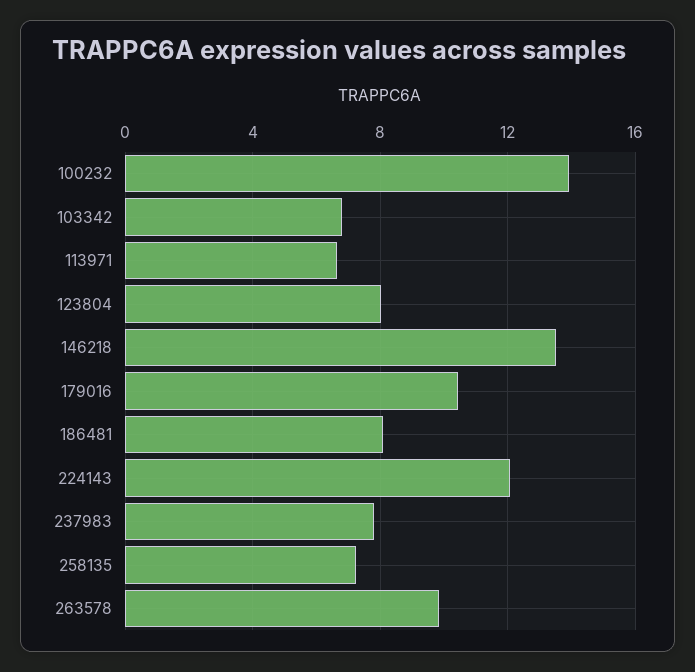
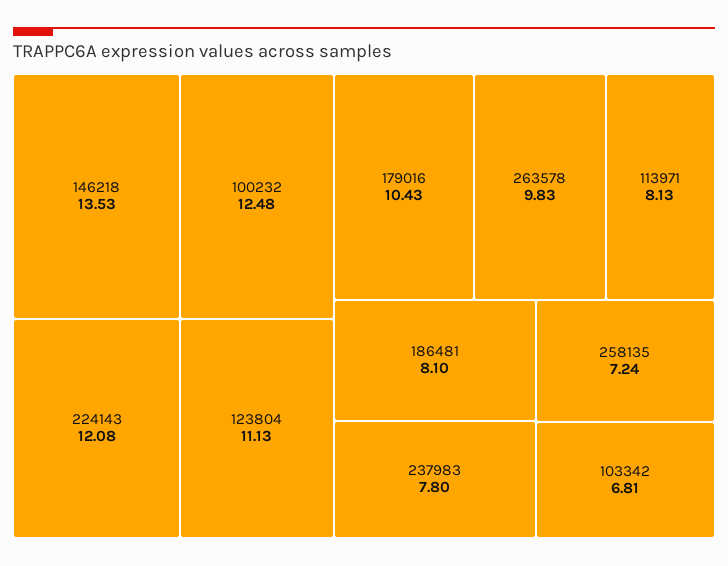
100232: 14 -> 12.48
113971: 6.5 -> 8.13
123804: 8 -> 11.13

